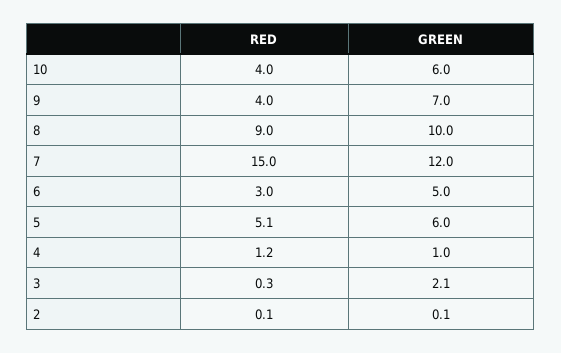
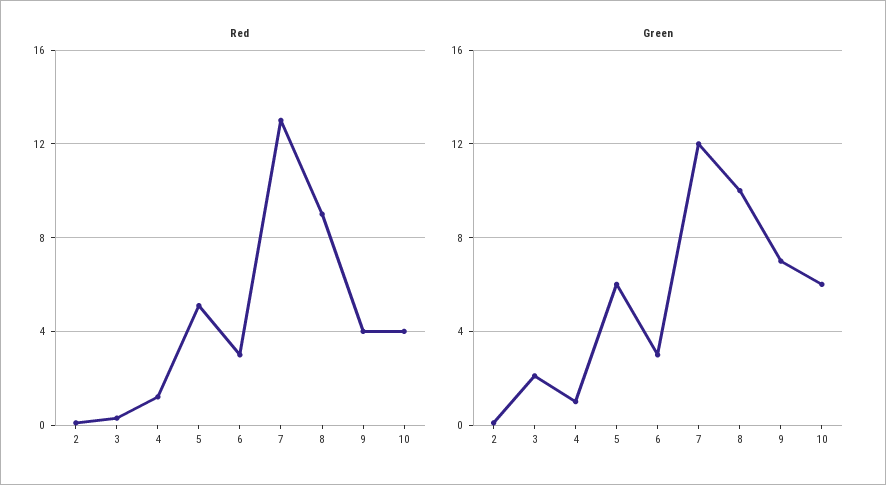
RED, 7: 15 -> 13
GREEN, 6: 5 -> 3

